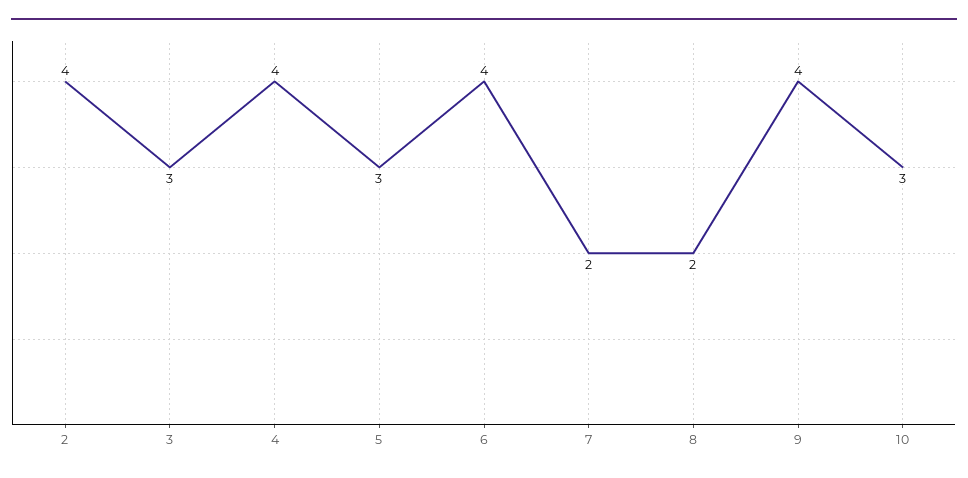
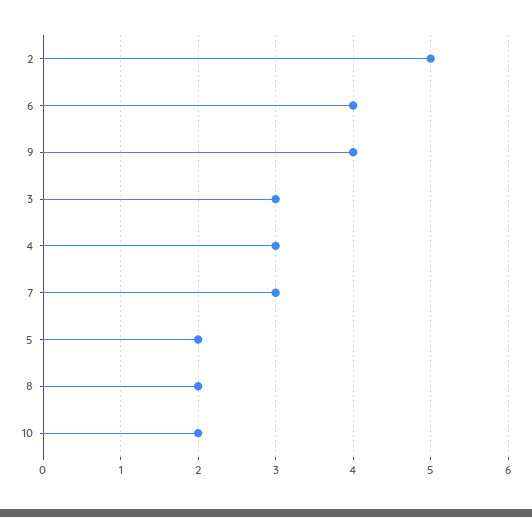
2: 4 -> 5
4: 4 -> 3
5: 3 -> 2
7: 2 -> 3
10: 3 -> 2

